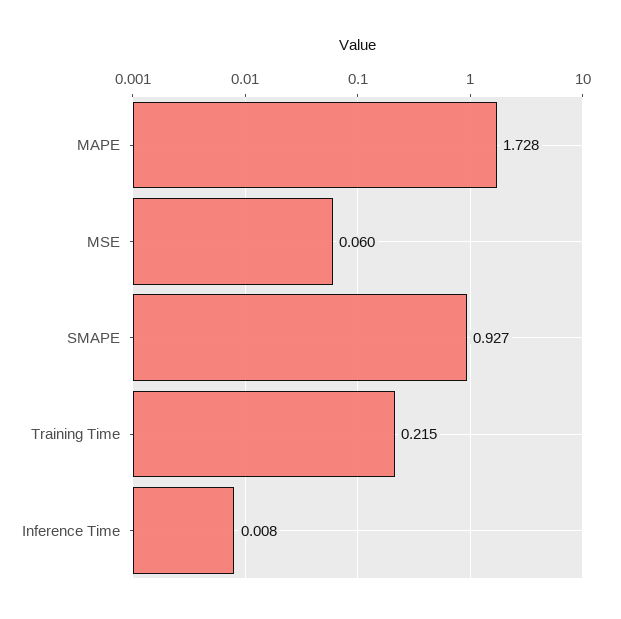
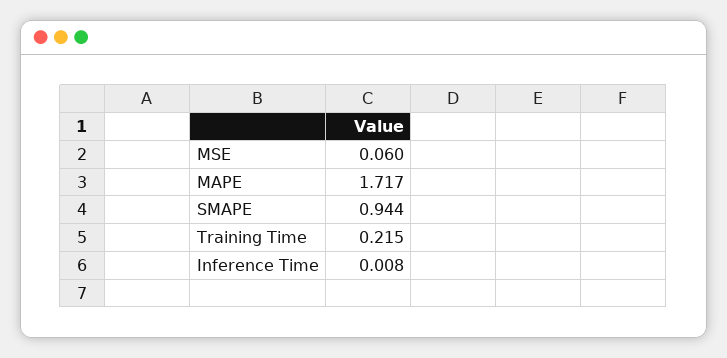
MAPE: 1.728 -> 1.717
SMAPE: 0.927 -> 0.944

